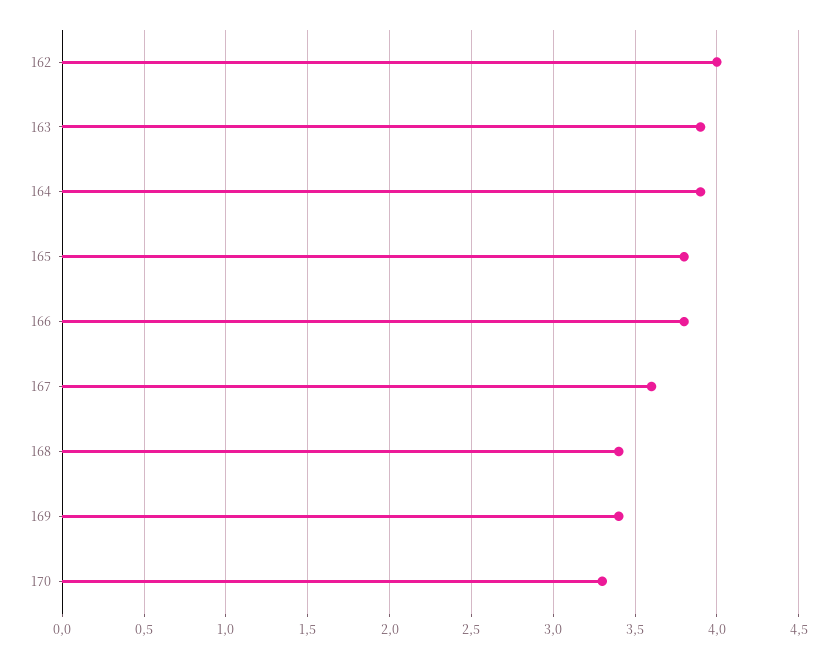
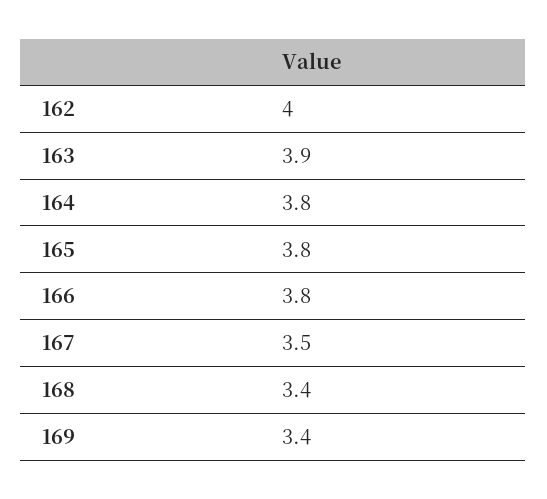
164: 3.9 -> 3.8
167: 3.6 -> 3.5
170: 3.3 -> none

